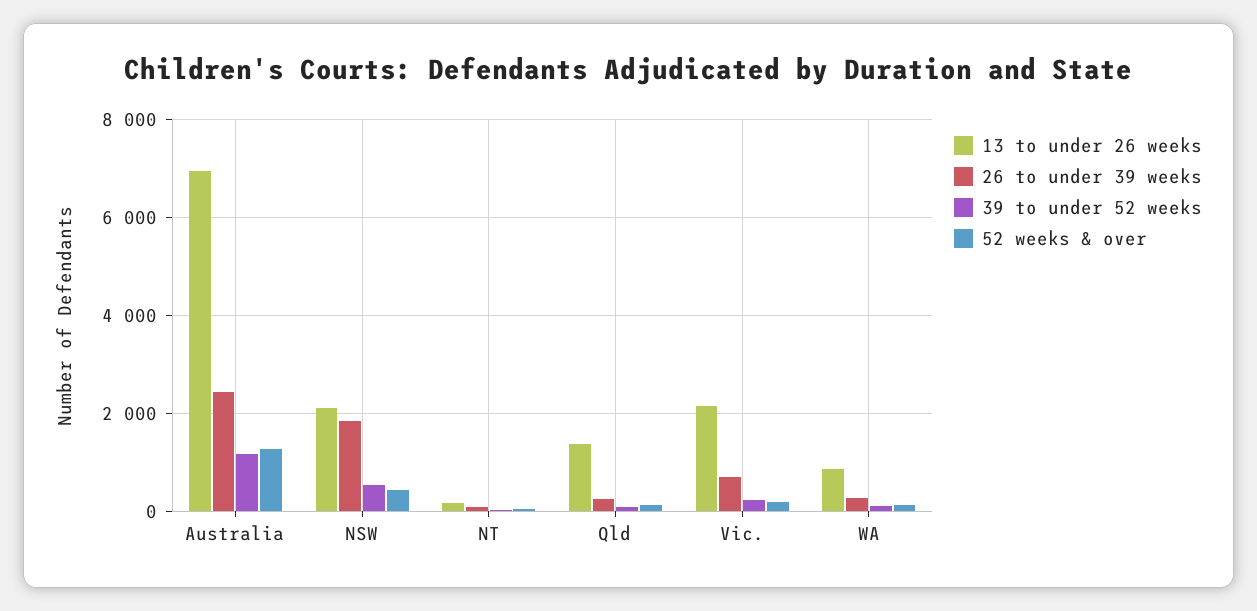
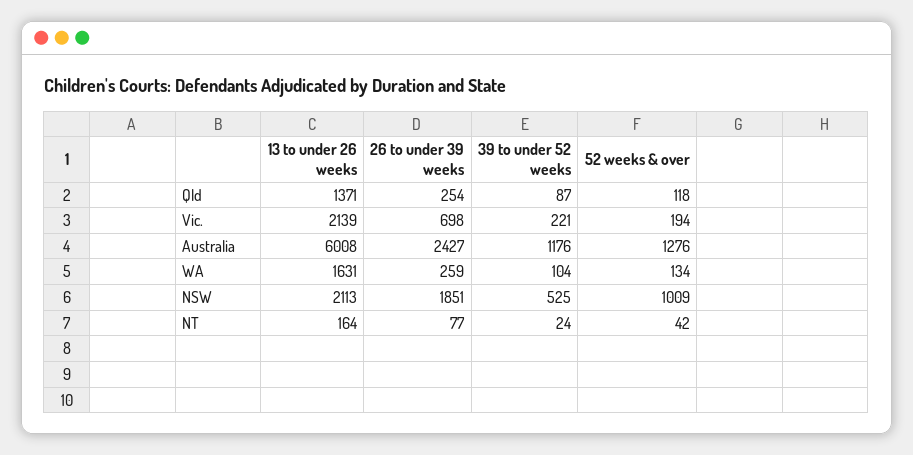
13 to under 26 weeks, Australia: 7000 -> 6008
52 weeks & over, NSW: 400 -> 1009
13 to under 26 weeks, WA: 800 -> 1631

